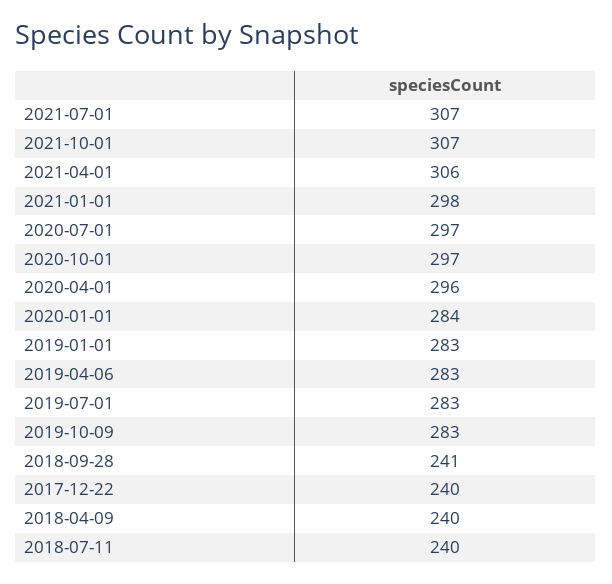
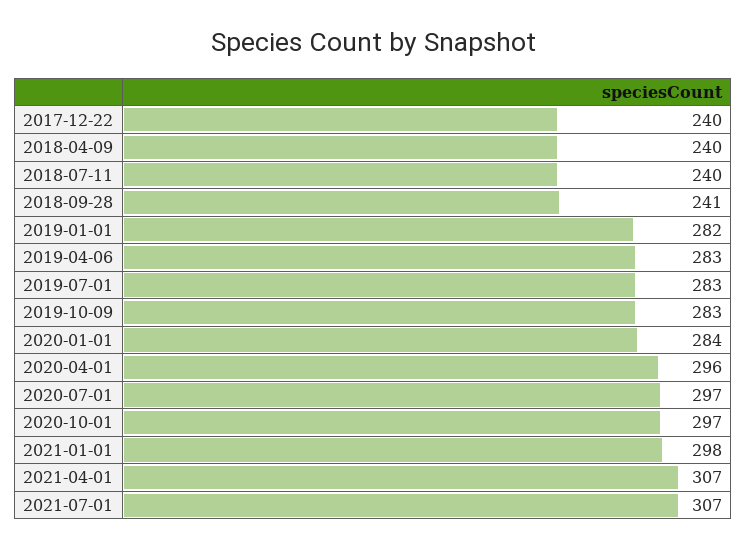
2021-10-01: 307 -> none
2021-04-01: 306 -> 307
2019-01-01: 283 -> 282

